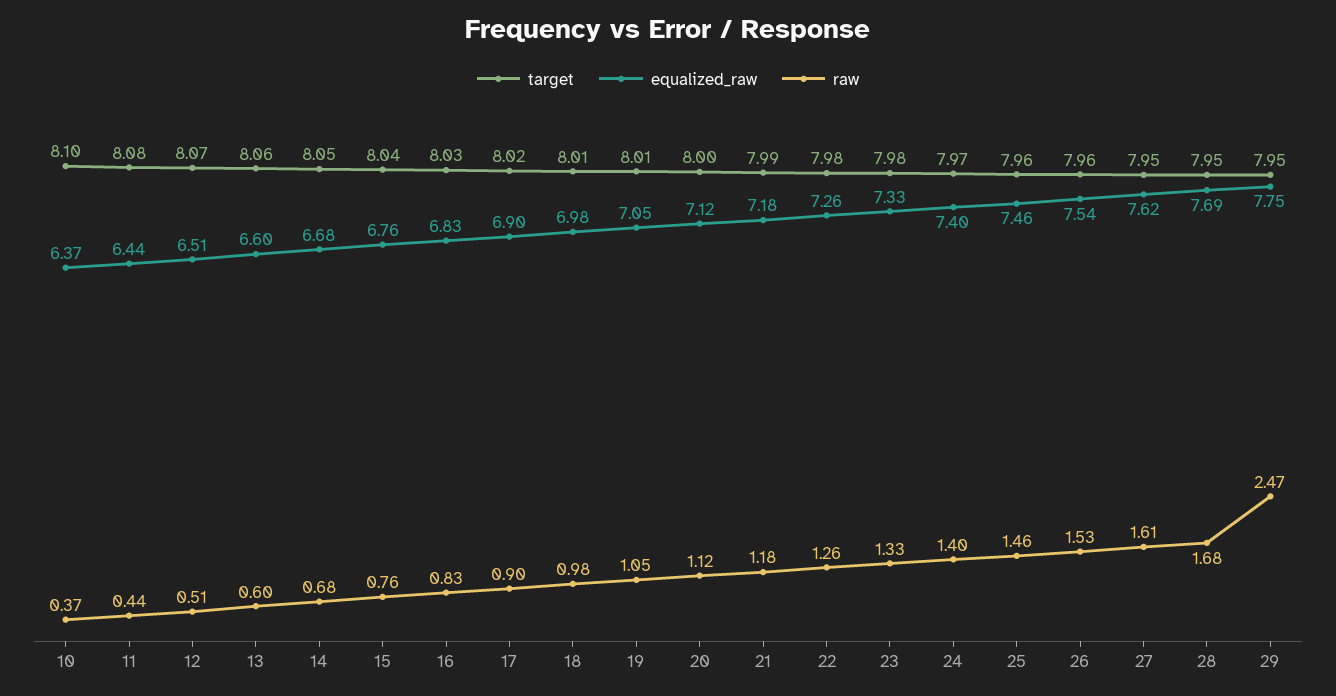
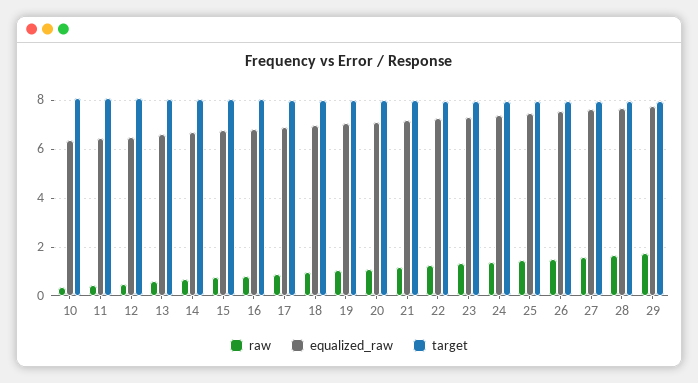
raw, 29: 2.47 -> 1.75

